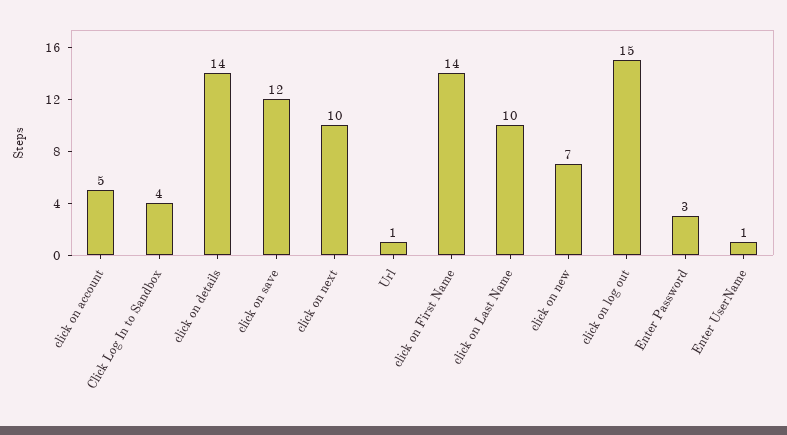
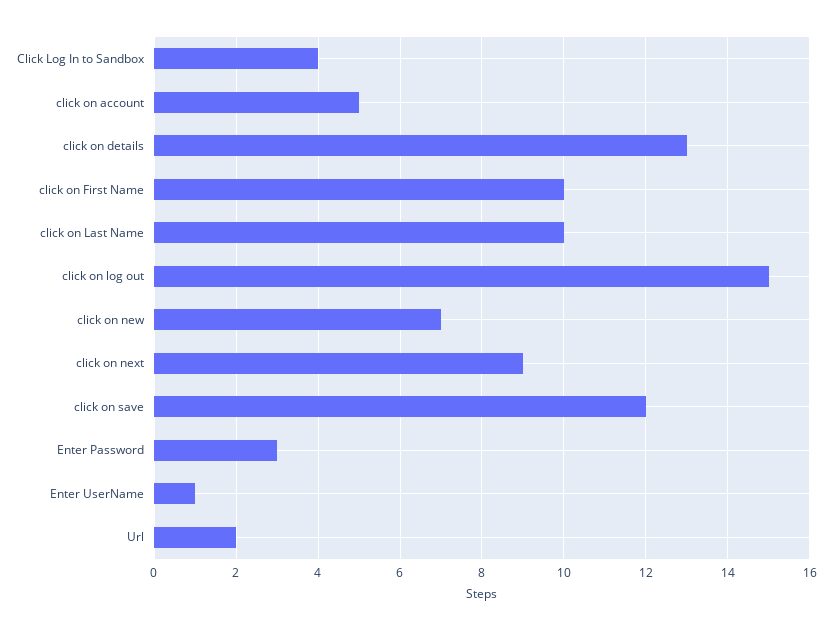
click on details: 14 -> 13
click on next: 10 -> 9
Url: 1 -> 2
click on First Name: 14 -> 10

